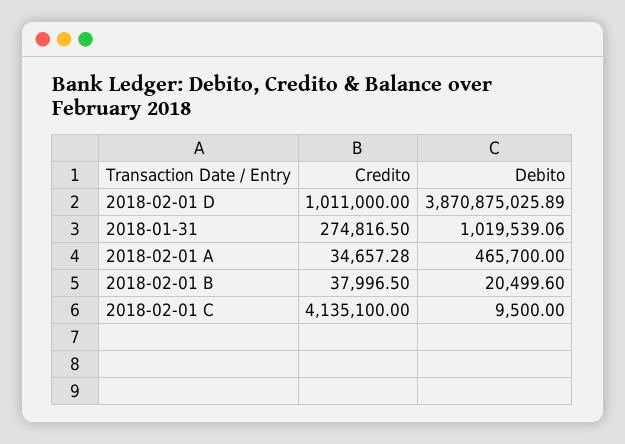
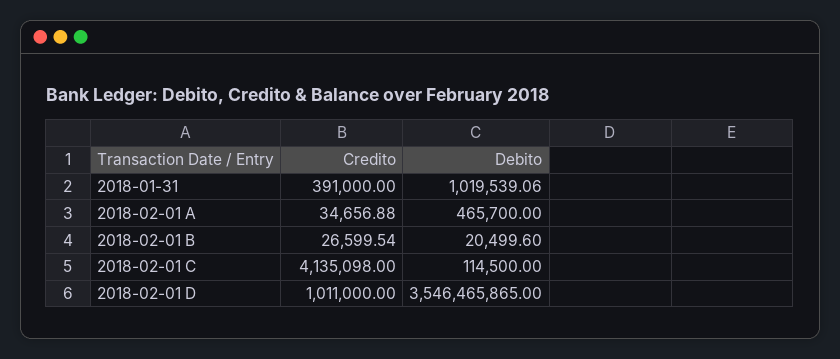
Debito, 2018-02-01 D: 3870875025.89 -> 3546465865
Credito, 2018-01-31: 274816.5 -> 391000
Credito, 2018-02-01 A: 34657.28 -> 34656.88
Credito, 2018-02-01 B: 37996.5 -> 26599.54
Credito, 2018-02-01 C: 4135100 -> 4135098
Debito, 2018-02-01 C: 9500 -> 114500

